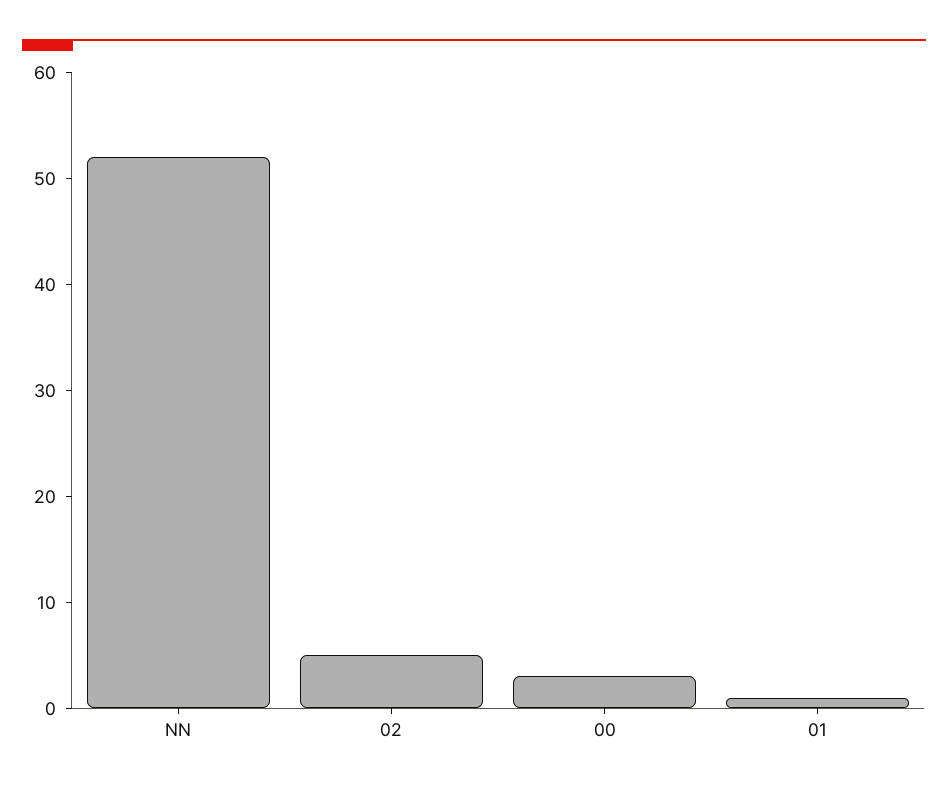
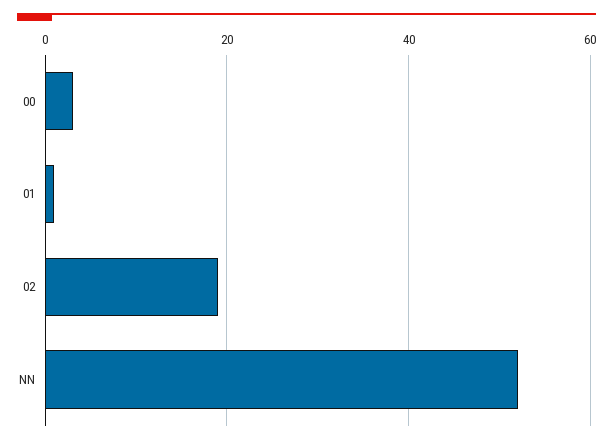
02: 5 -> 20

